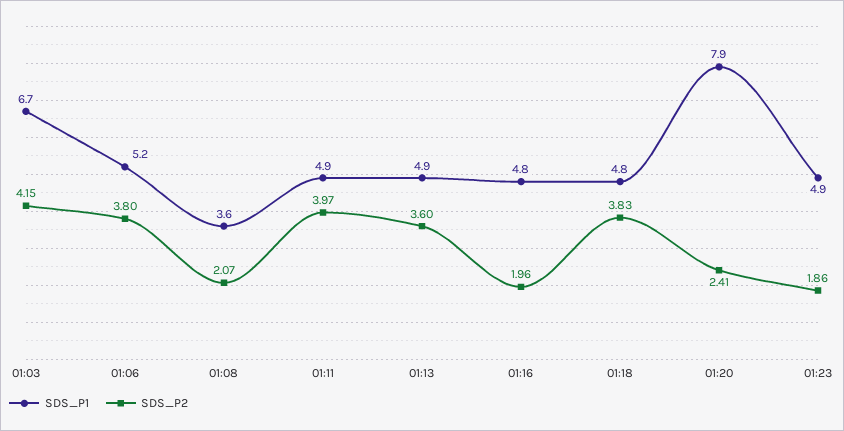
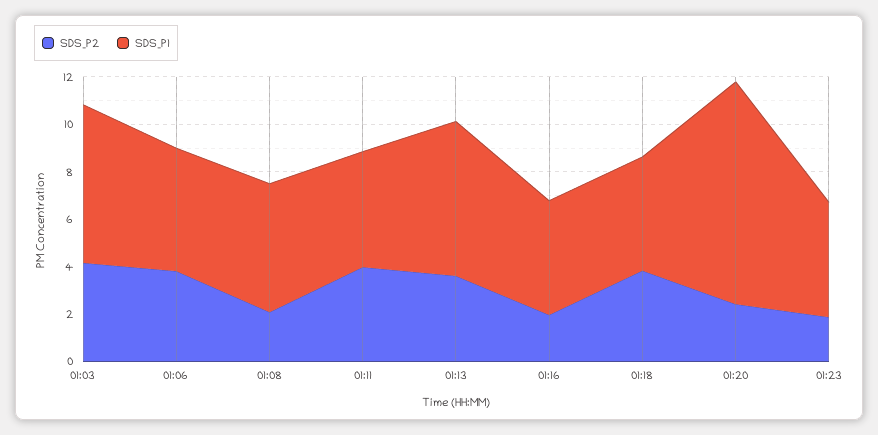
SDS_P1, 01:08: 3.6 -> 5.5
SDS_P1, 01:13: 4.9 -> 6.5
SDS_P1, 01:20: 7.9 -> 9.5

